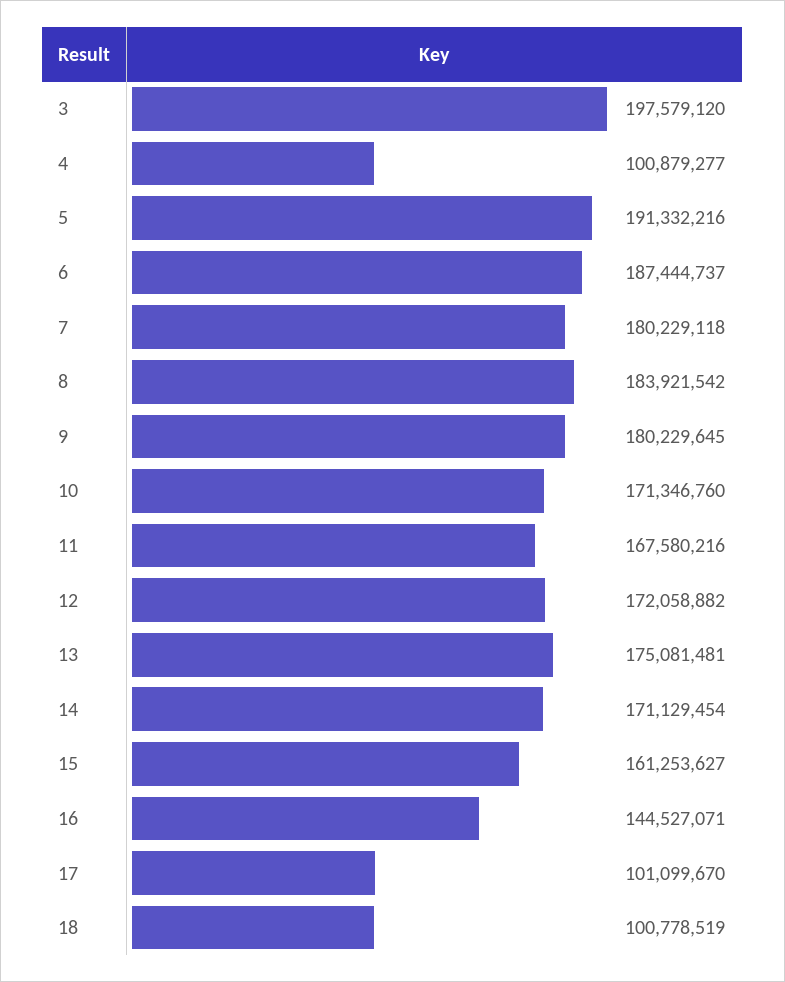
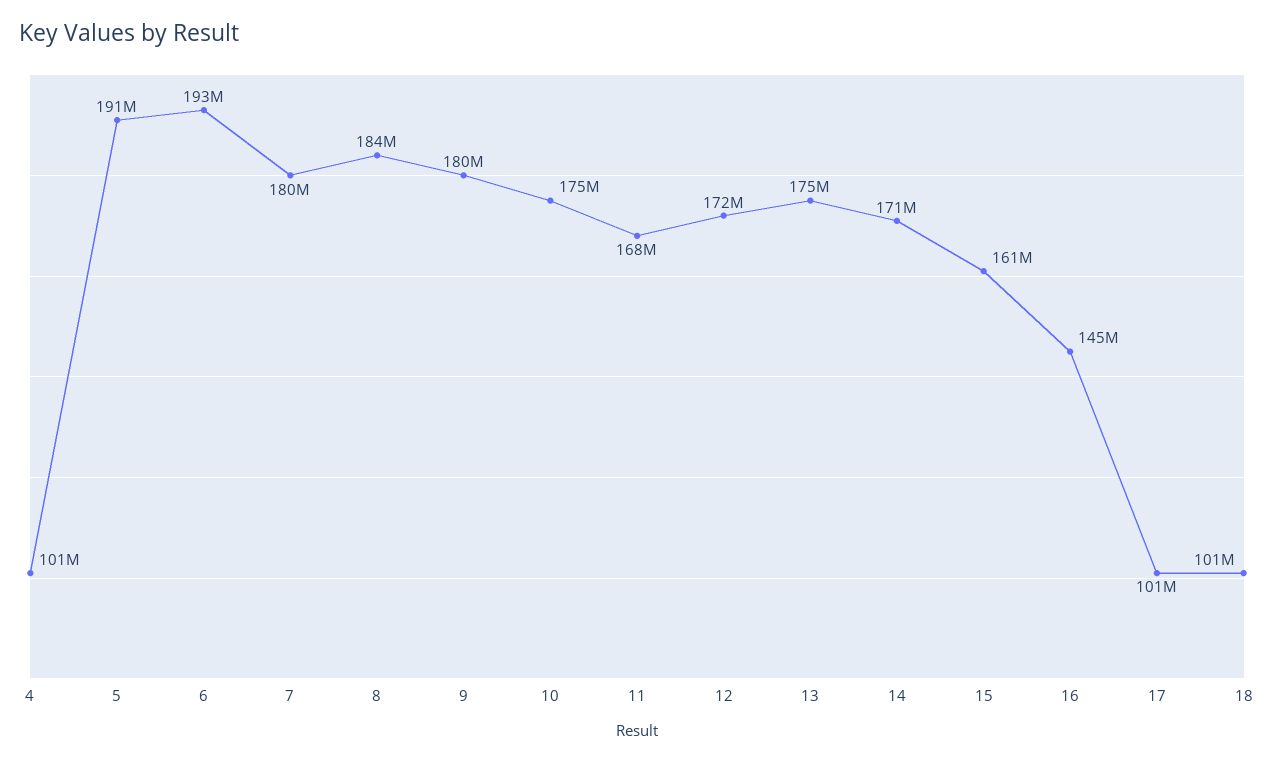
3: 197579120 -> none
6: 187444737 -> 193000000
10: 171346760 -> 175000000

